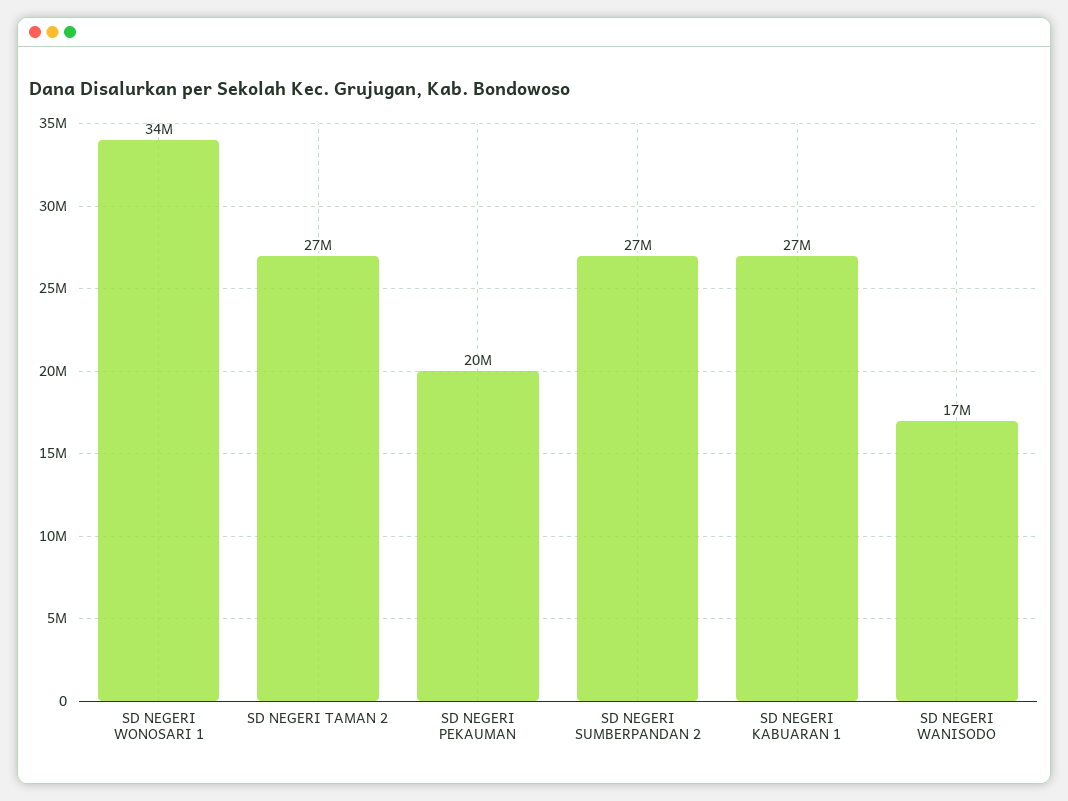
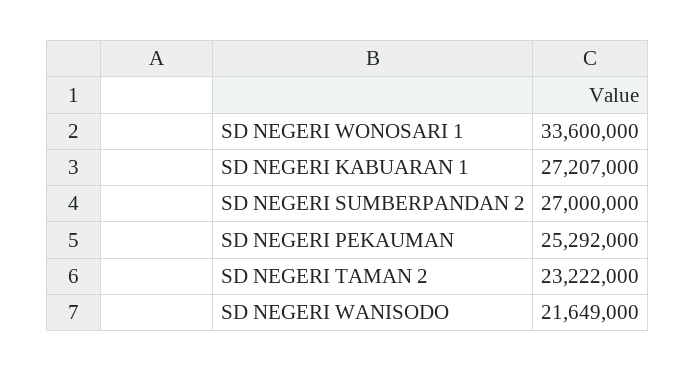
SD NEGERI TAMAN 2: 27000000 -> 23222000
SD NEGERI PEKAUMAN: 20000000 -> 25292000
SD NEGERI WANISODO: 17000000 -> 21649000

